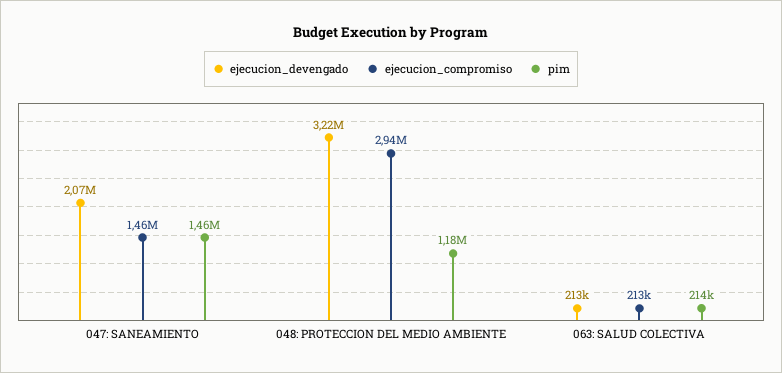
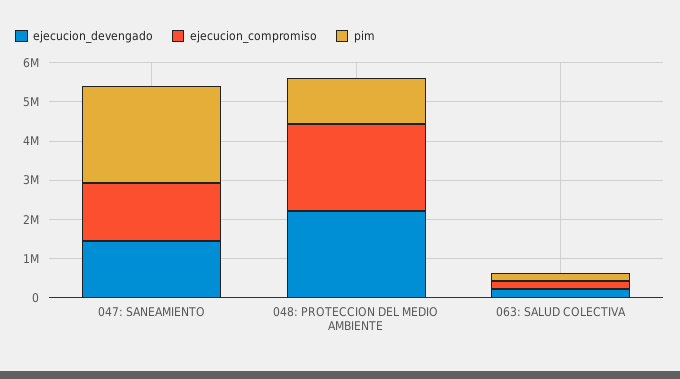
ejecucion_devengado, 047: SANEAMIENTO: 2070000 -> 1500000
pim, 047: SANEAMIENTO: 1460000 -> 2500000
ejecucion_devengado, 048: PROTECCION DEL MEDIO AMBIENTE: 3220000 -> 2250000
ejecucion_compromiso, 048: PROTECCION DEL MEDIO AMBIENTE: 2940000 -> 2250000

